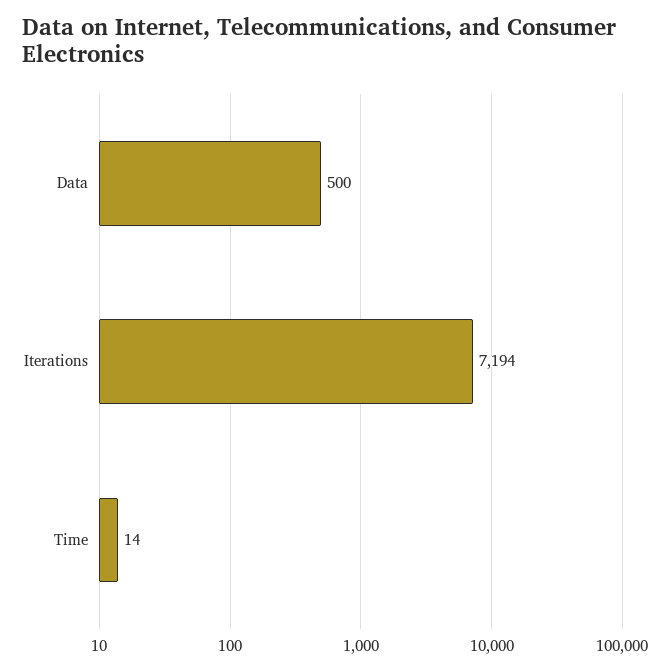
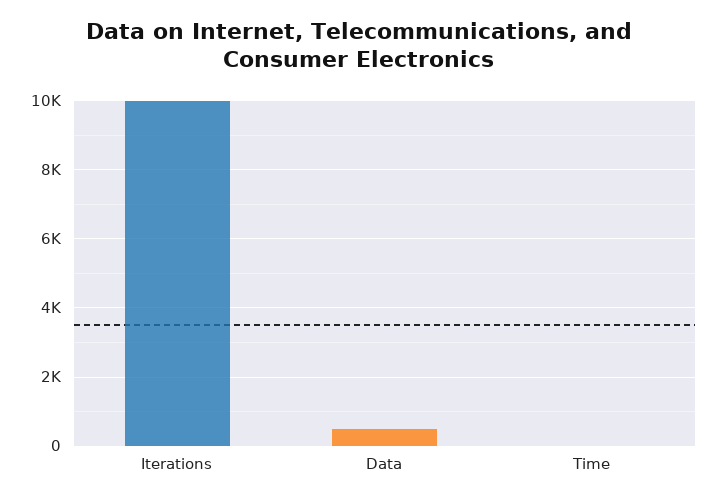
Iterations: 7194 -> 10000

